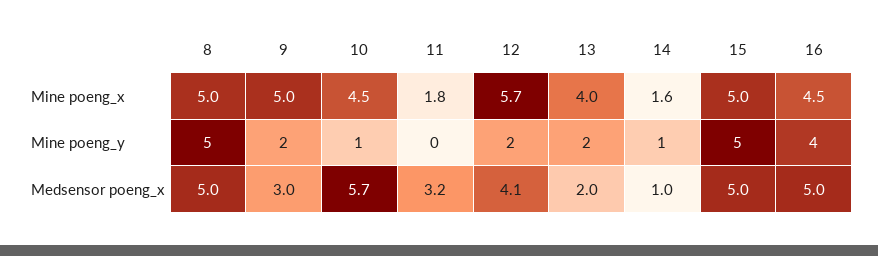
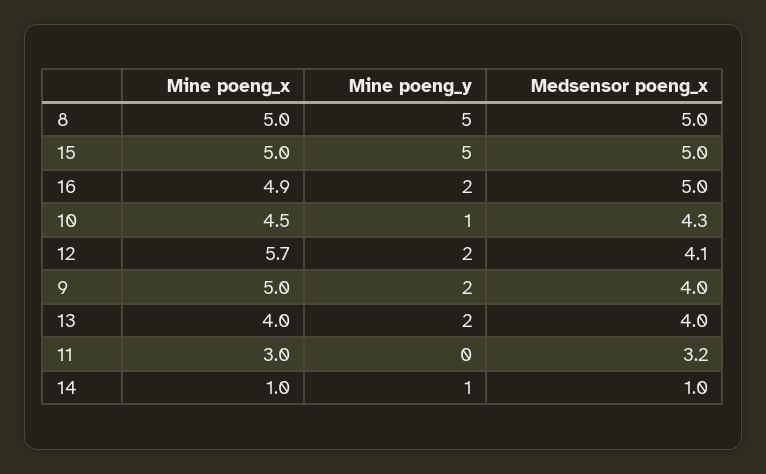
11, Mine poeng_x: 1.8 -> 3
14, Mine poeng_x: 1.6 -> 1
16, Mine poeng_x: 4.5 -> 4.9
16, Mine poeng_y: 4 -> 2
9, Medsensor poeng_x: 3 -> 4
10, Medsensor poeng_x: 5.7 -> 4.3
13, Medsensor poeng_x: 2 -> 4

